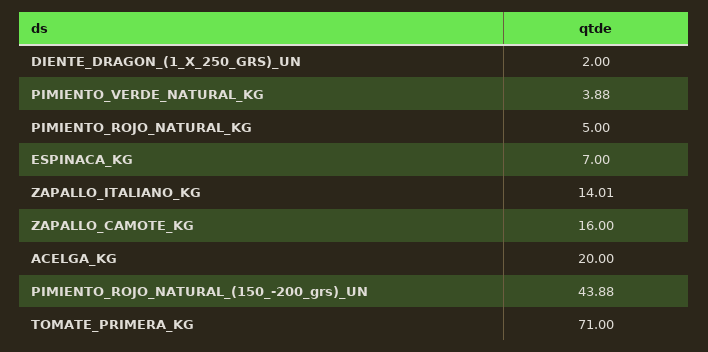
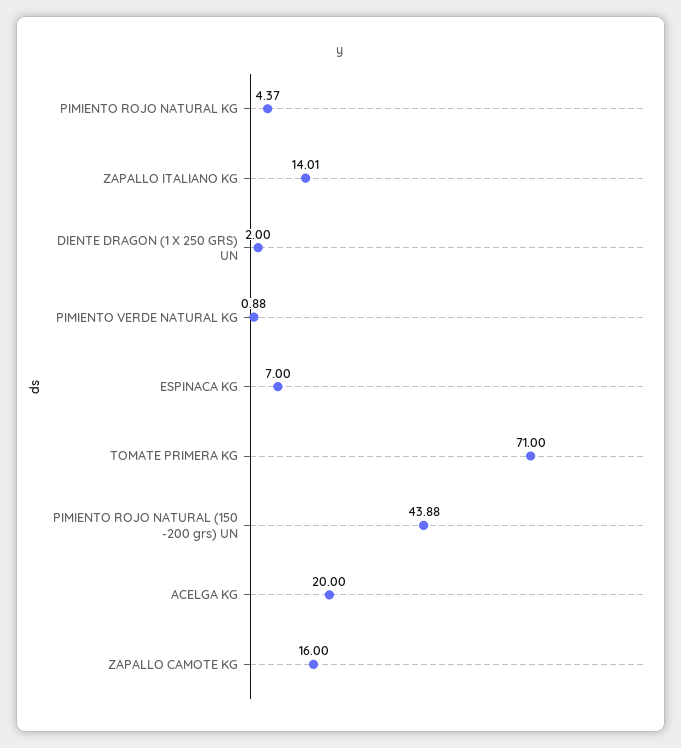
PIMIENTO_VERDE_NATURAL_KG: 3.88 -> 0.88
PIMIENTO_ROJO_NATURAL_KG: 5 -> 4.37

